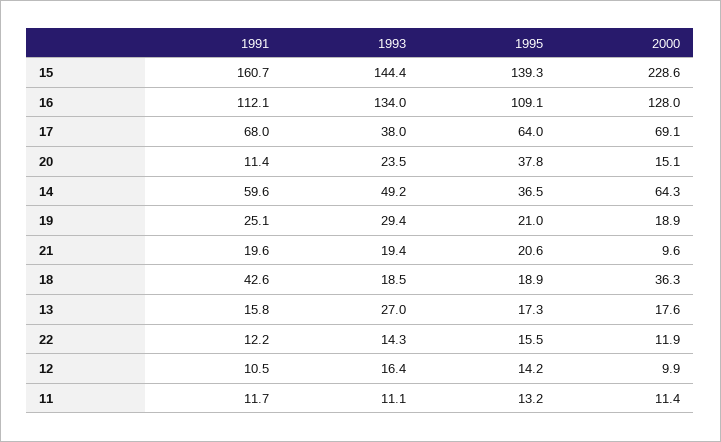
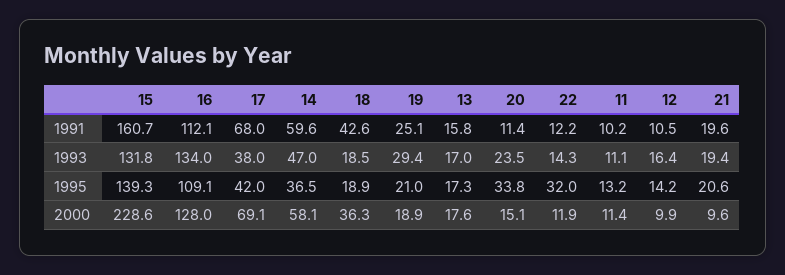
1993, 15: 144.4 -> 131.8
1995, 17: 64 -> 42
1995, 20: 37.8 -> 33.8
1993, 14: 49.2 -> 47
2000, 14: 64.3 -> 58.1
1993, 13: 27 -> 17
1995, 22: 15.5 -> 32
1991, 11: 11.7 -> 10.2

